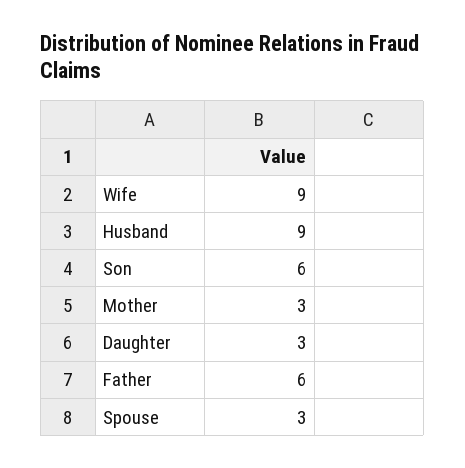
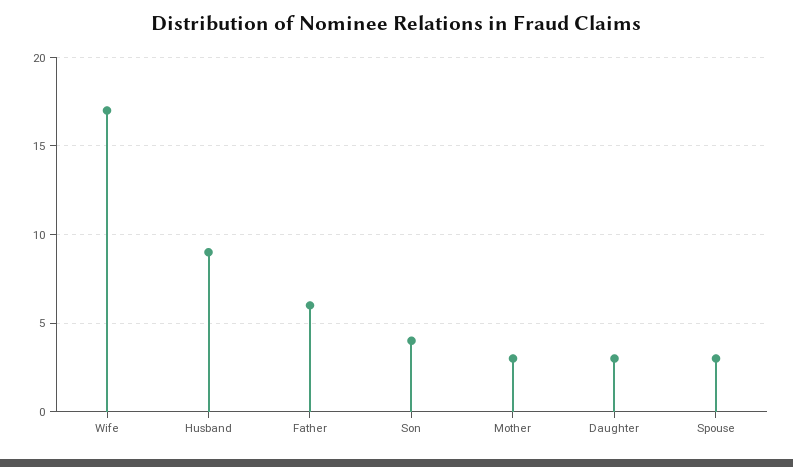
Wife: 9 -> 17
Son: 6 -> 4

